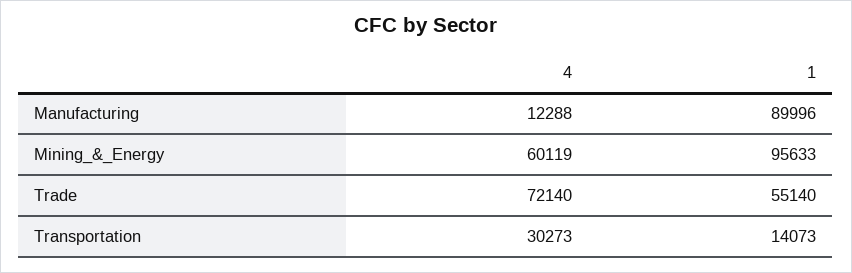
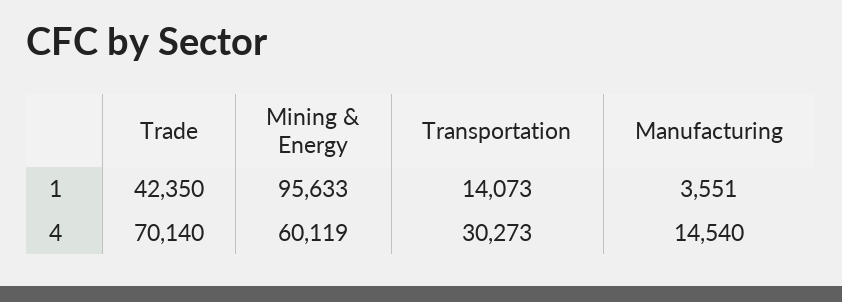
4, Manufacturing: 12288 -> 14540
1, Manufacturing: 89996 -> 3551
4, Trade: 72140 -> 70140
1, Trade: 55140 -> 42350

